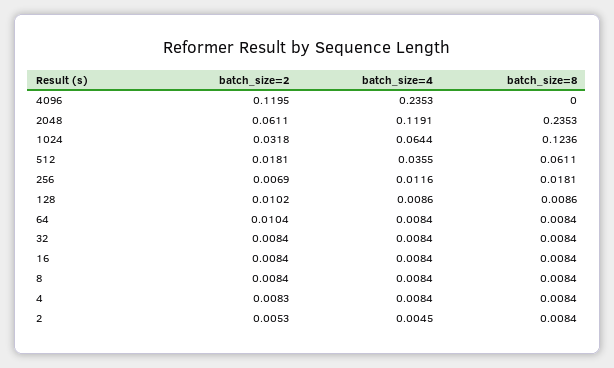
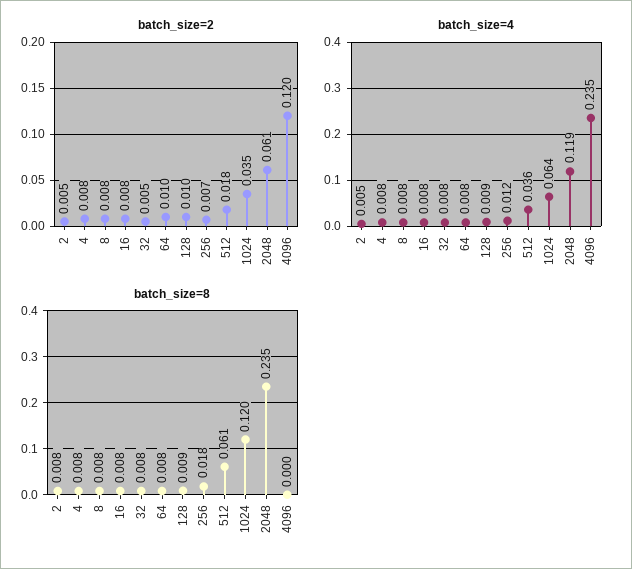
batch_size=2, 1024: 0.0318 -> 0.035
batch_size=8, 1024: 0.1236 -> 0.12
batch_size=2, 32: 0.0084 -> 0.005

